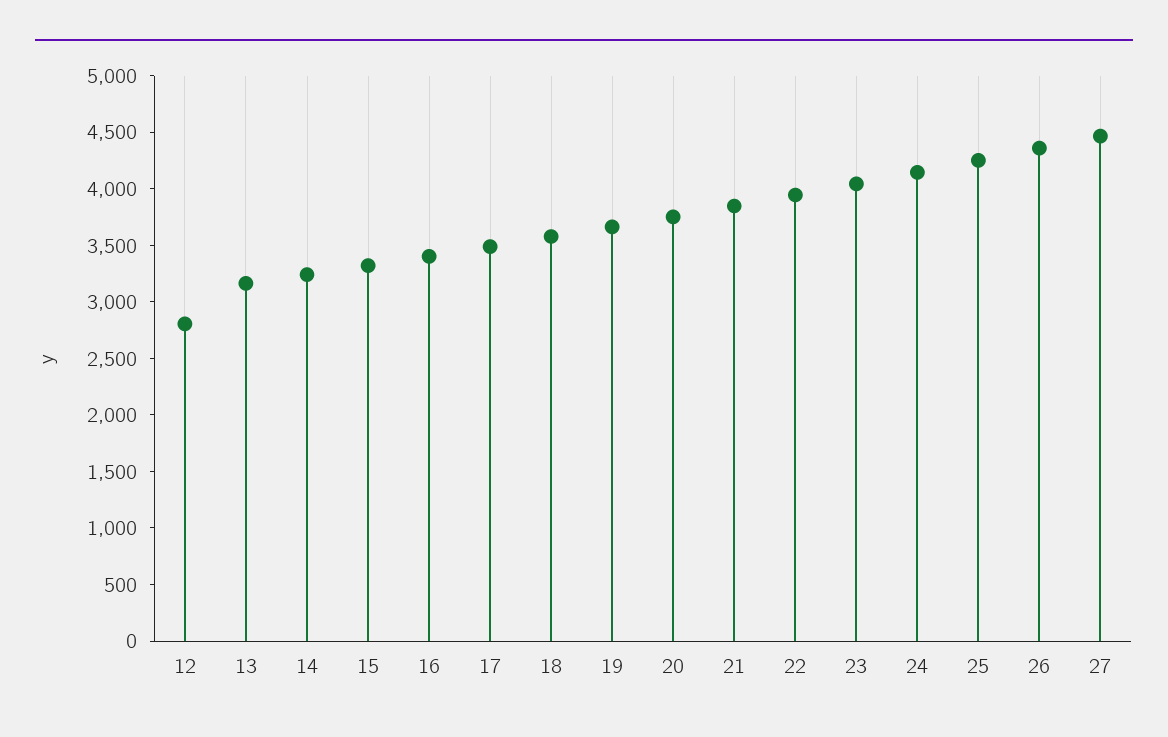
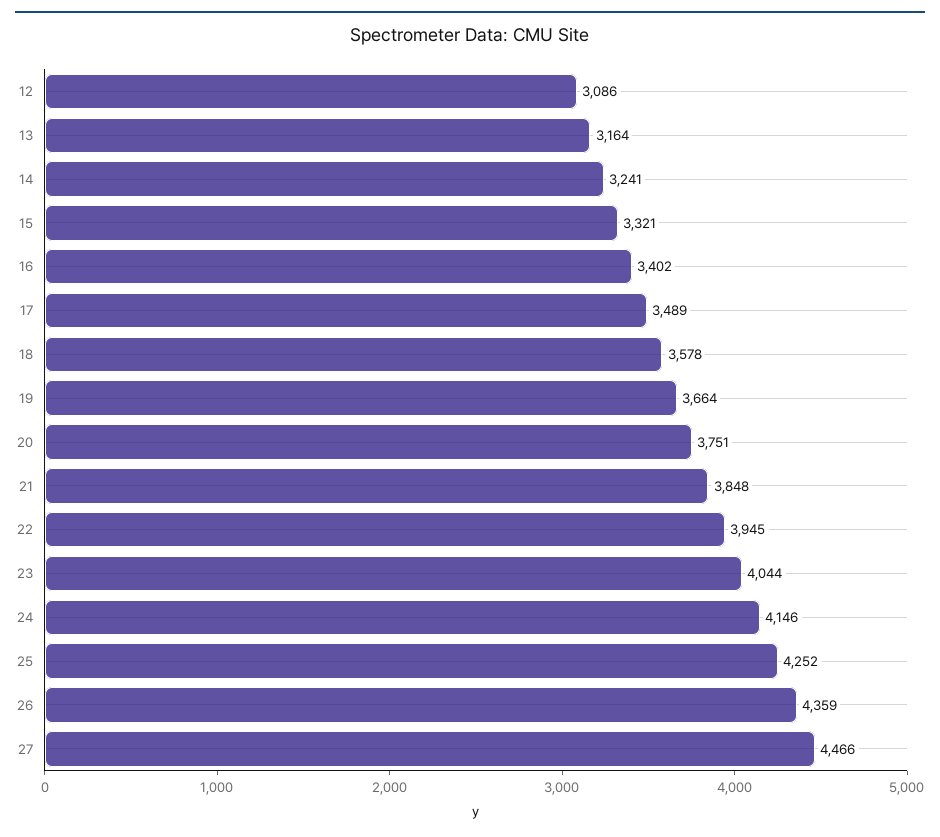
12: 2800 -> 3086

